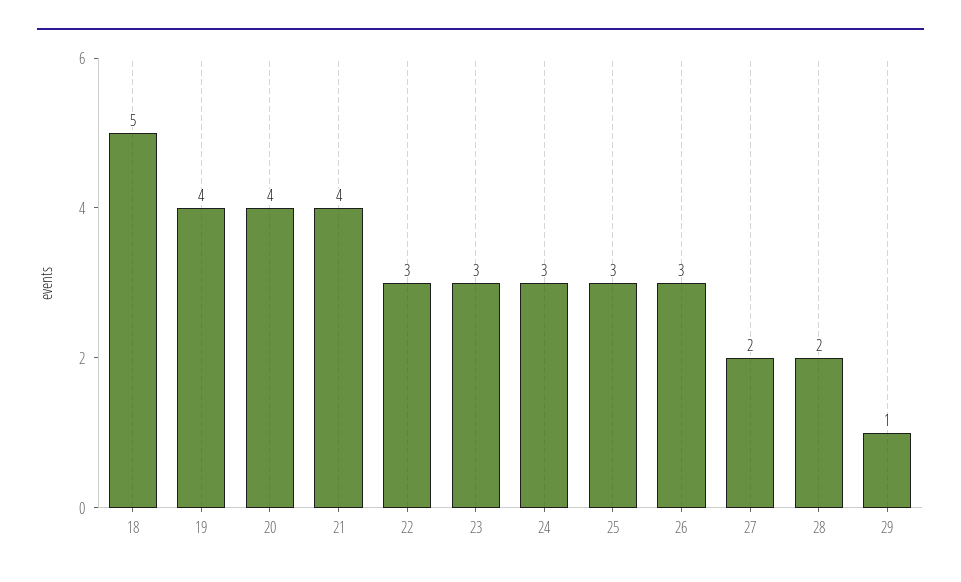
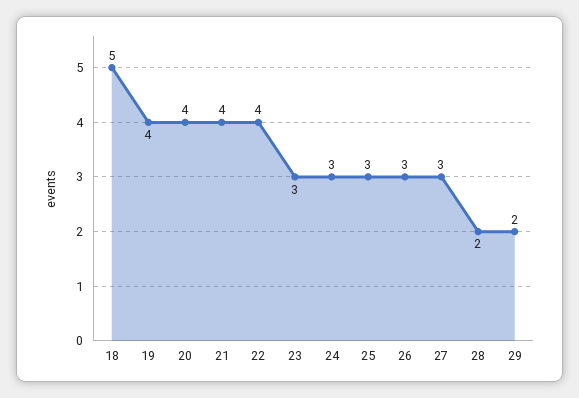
22: 3 -> 4
27: 2 -> 3
29: 1 -> 2

